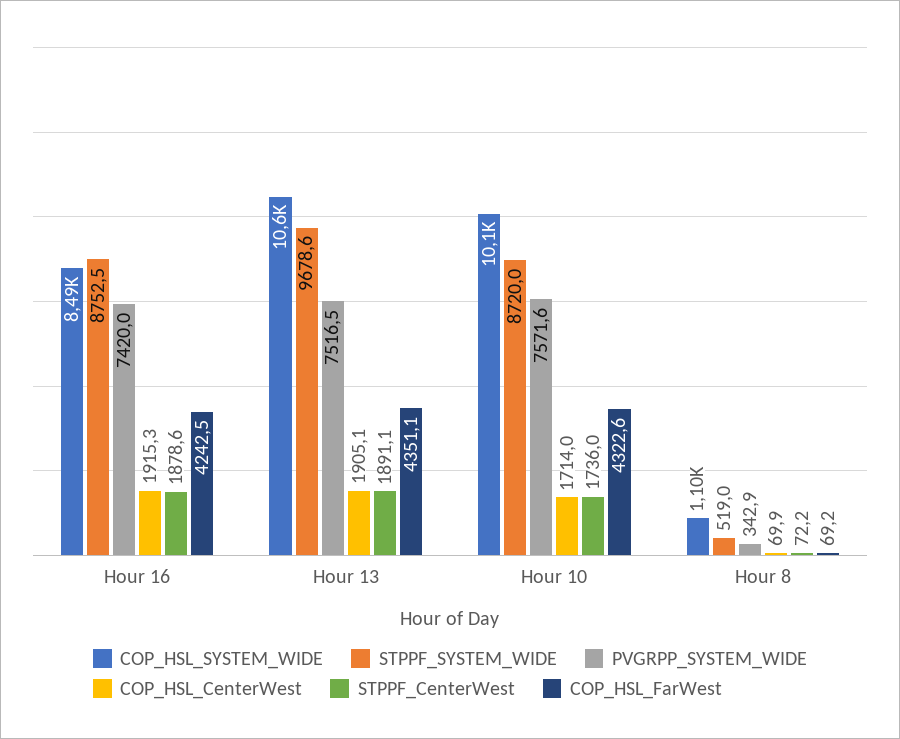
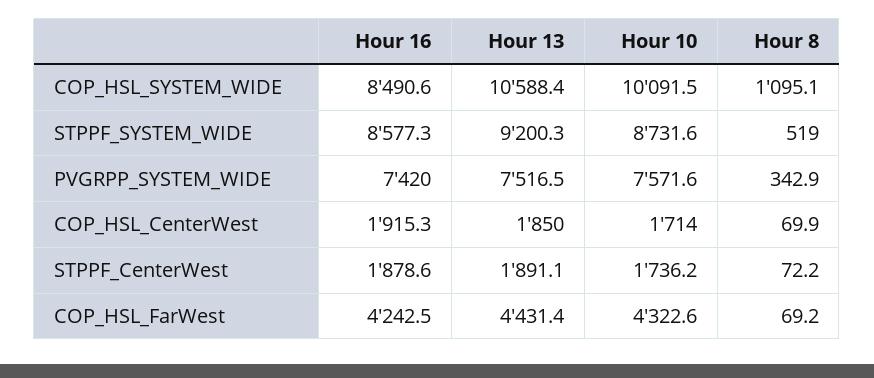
STPPF_SYSTEM_WIDE, Hour 16: 8752.5 -> 8577.3
STPPF_SYSTEM_WIDE, Hour 13: 9678.6 -> 9200.3
COP_HSL_CenterWest, Hour 13: 1905.1 -> 1850
COP_HSL_FarWest, Hour 13: 4351.1 -> 4431.4
STPPF_SYSTEM_WIDE, Hour 10: 8720 -> 8731.6
STPPF_CenterWest, Hour 10: 1736 -> 1736.2

